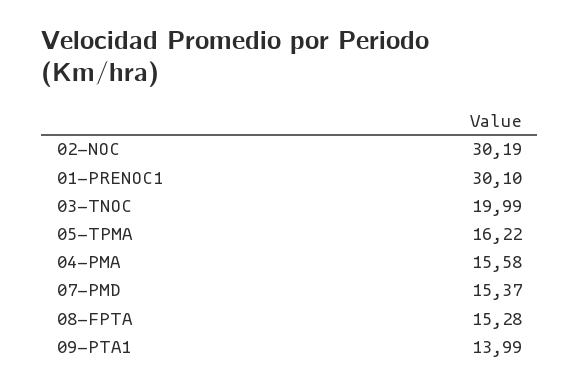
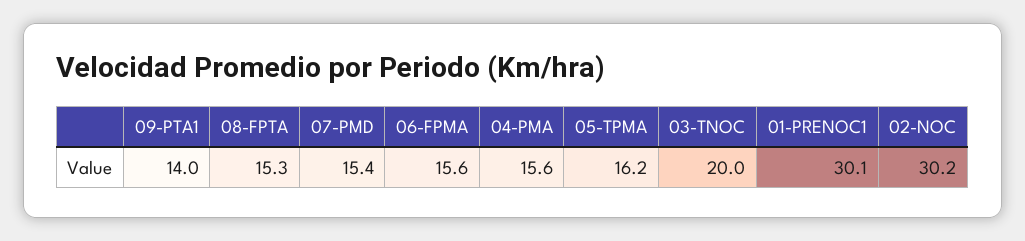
06-FPMA: none -> 15.6

